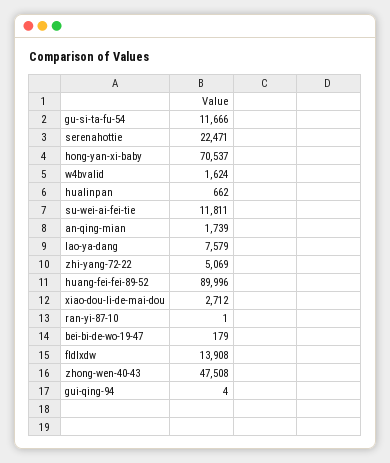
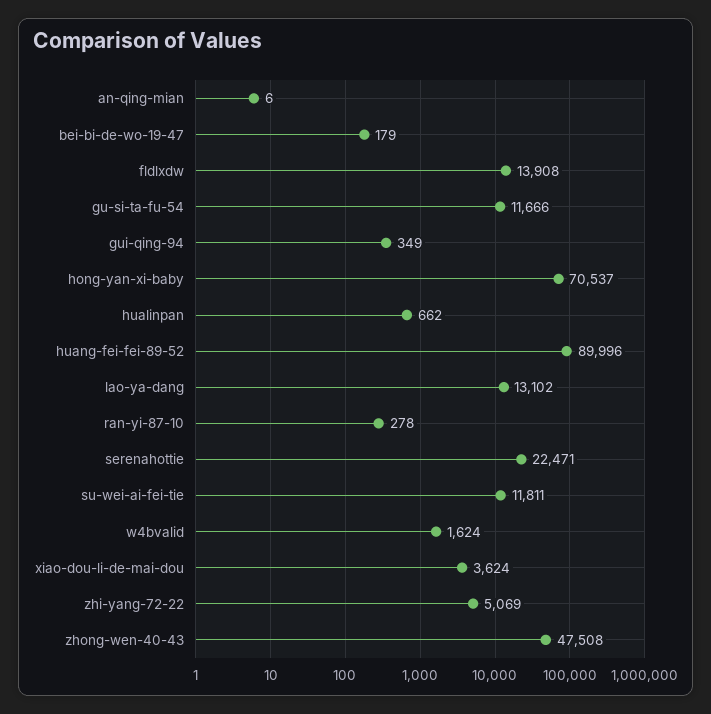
an-qing-mian: 1739 -> 6
lao-ya-dang: 7579 -> 13102
xiao-dou-li-de-mai-dou: 2712 -> 3624
ran-yi-87-10: 1 -> 278
gui-qing-94: 4 -> 349

